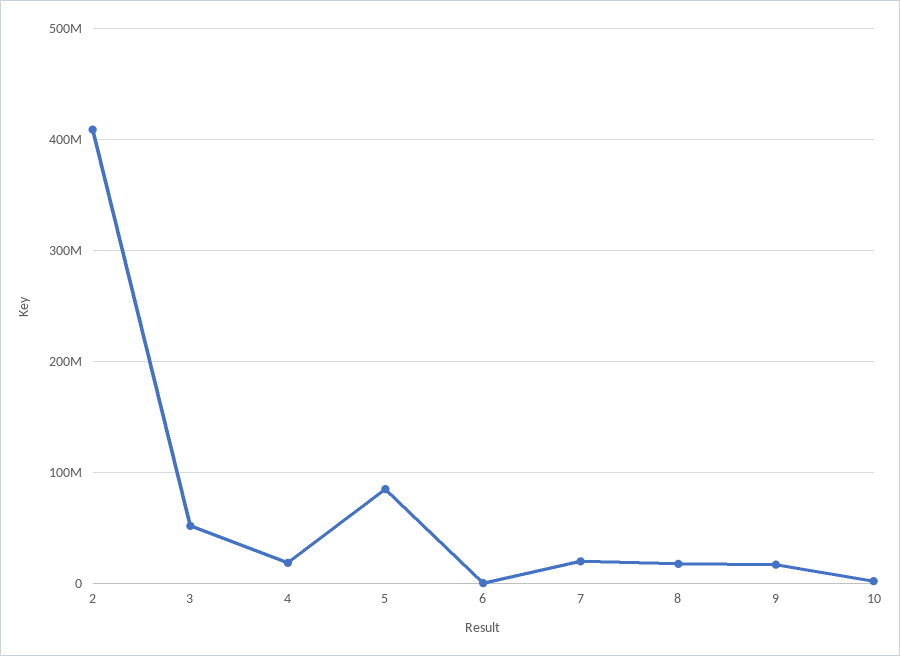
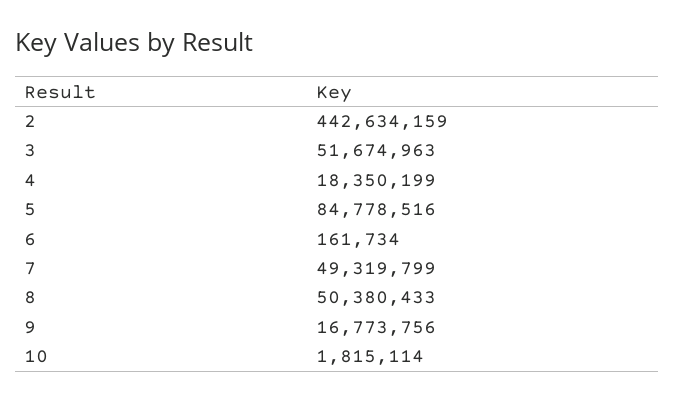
2: 410000000 -> 442634159
7: 20000000 -> 49319799
8: 20000000 -> 50380433

